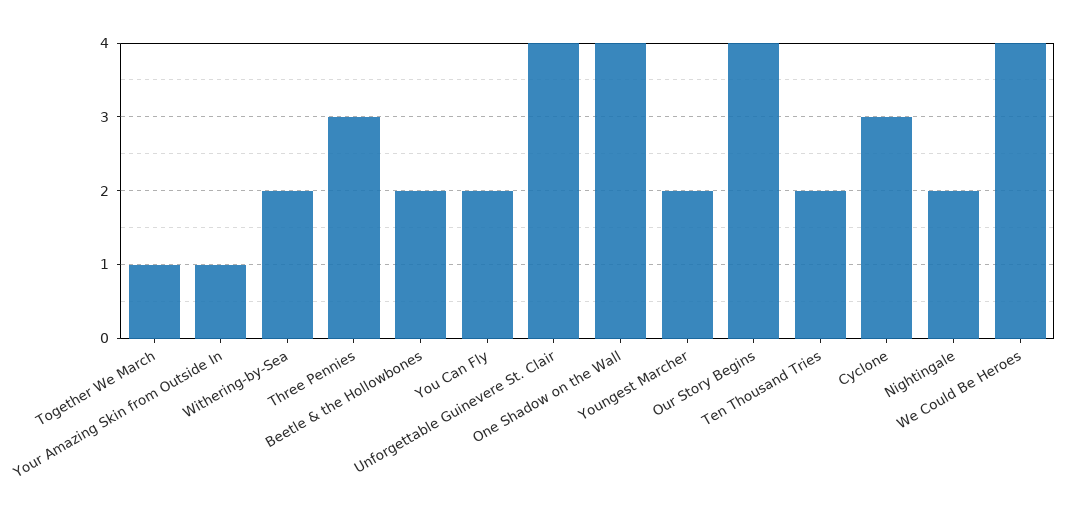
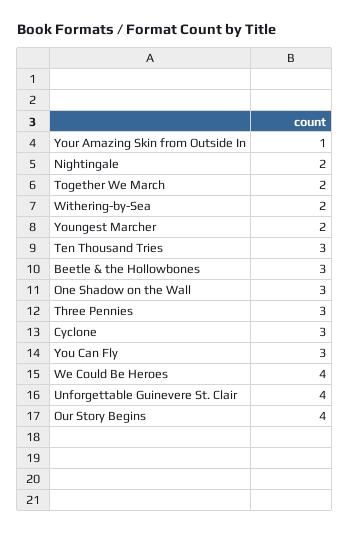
Together We March: 1 -> 2
Beetle & the Hollowbones: 2 -> 3
You Can Fly: 2 -> 3
One Shadow on the Wall: 4 -> 3
Ten Thousand Tries: 2 -> 3

